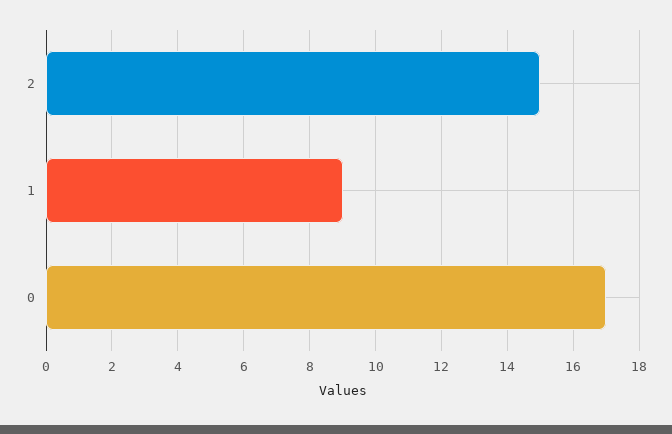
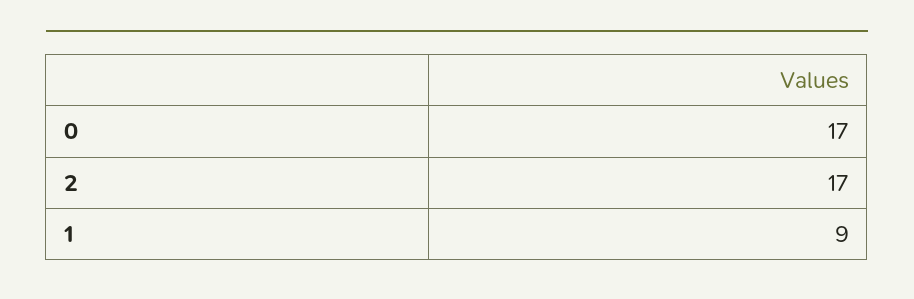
2: 15 -> 17

